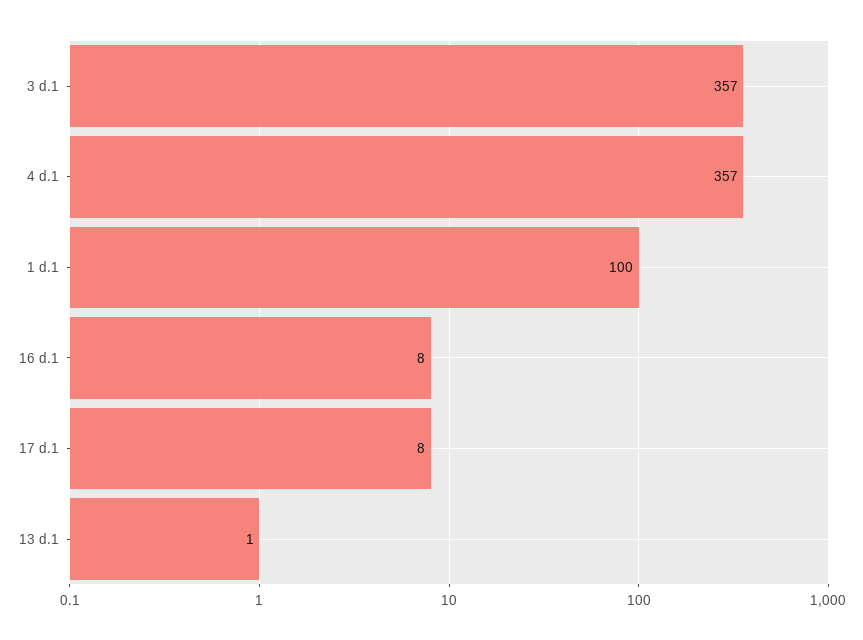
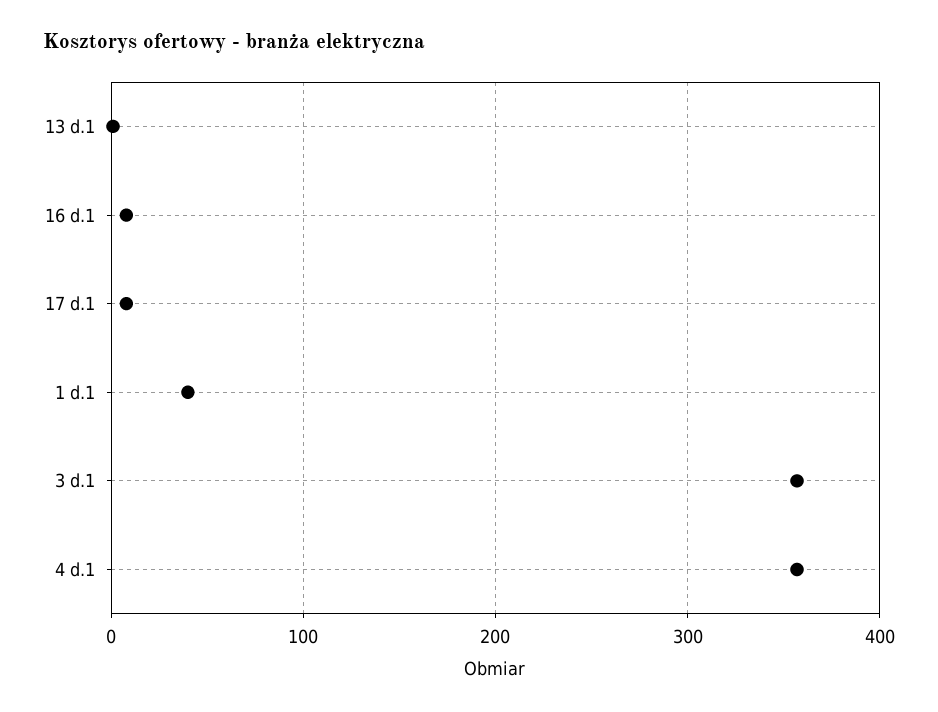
1 d.1: 100 -> 40

